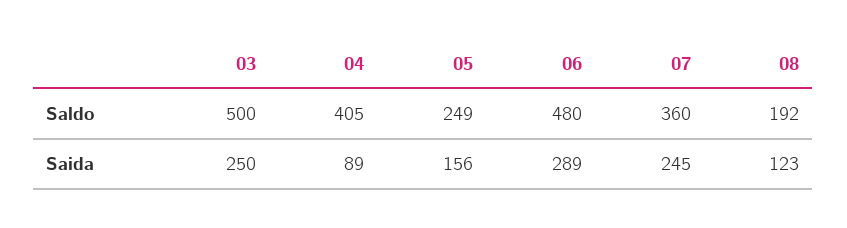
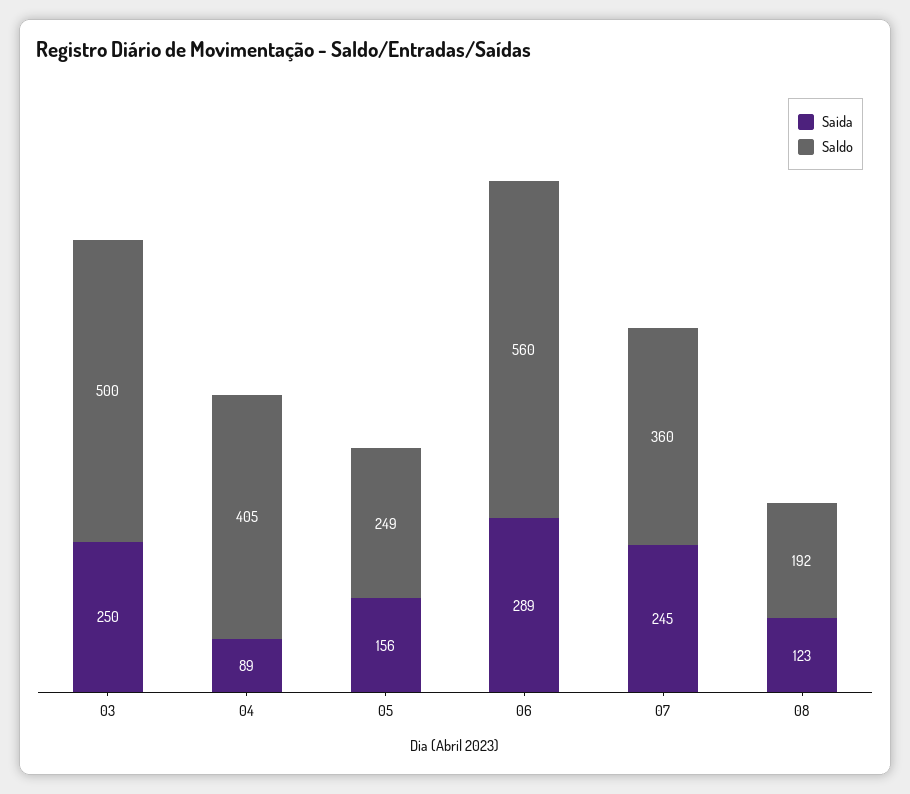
Saldo, 06: 480 -> 560

